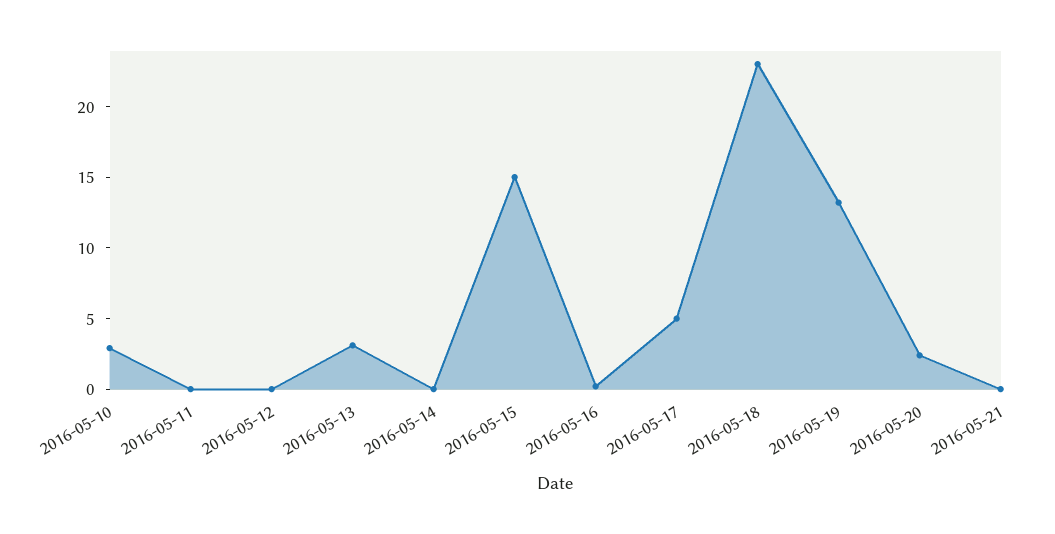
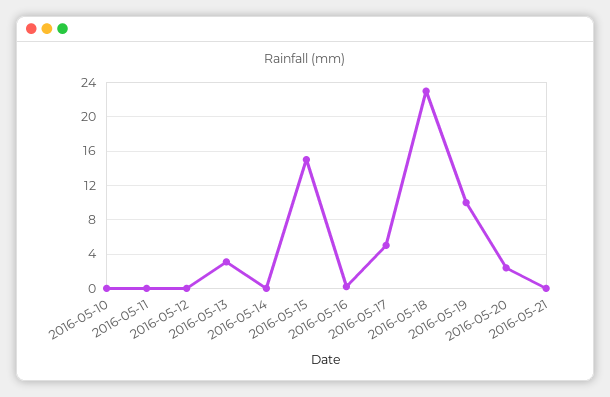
2016-05-10: 3 -> 0
2016-05-19: 13 -> 10

